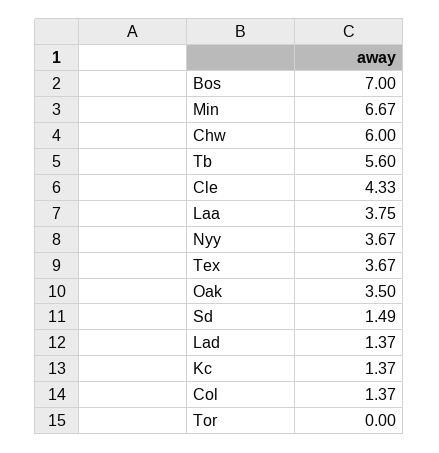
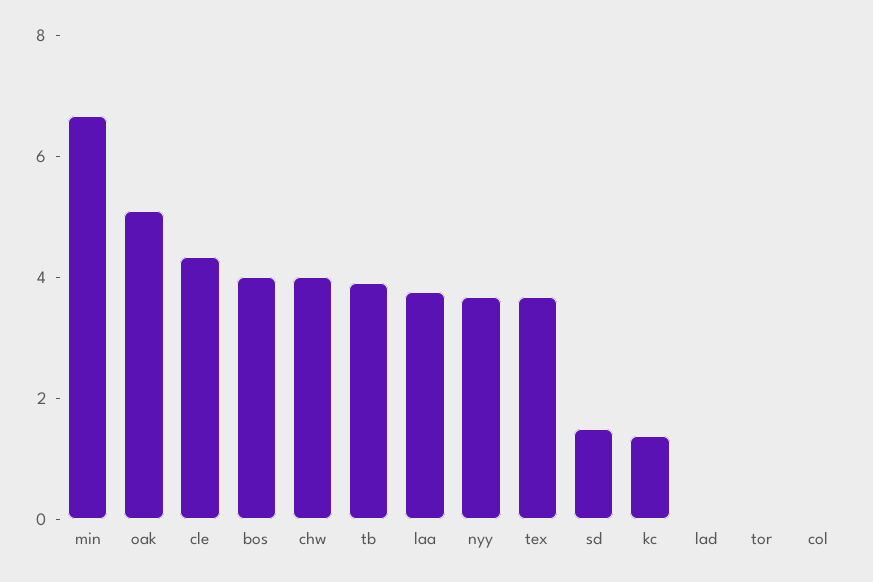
Bos: 7 -> 4
Chw: 6 -> 4
Tb: 5.6 -> 4
Oak: 3.5 -> 5
Lad: 1.37 -> 0
Col: 1.37 -> 0

